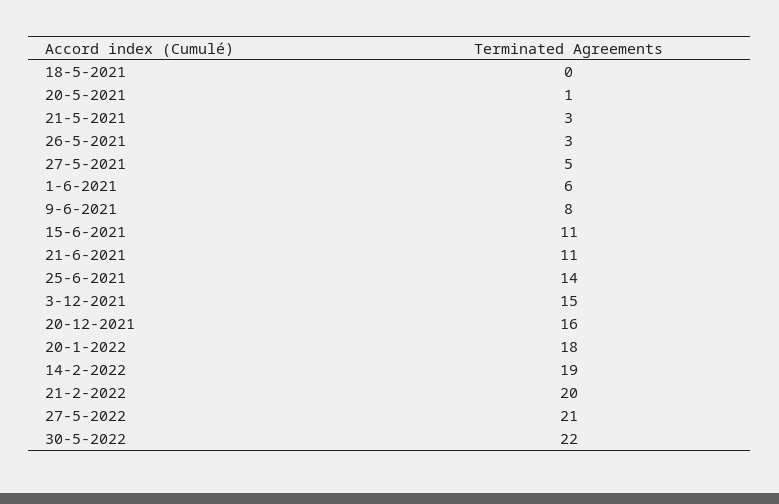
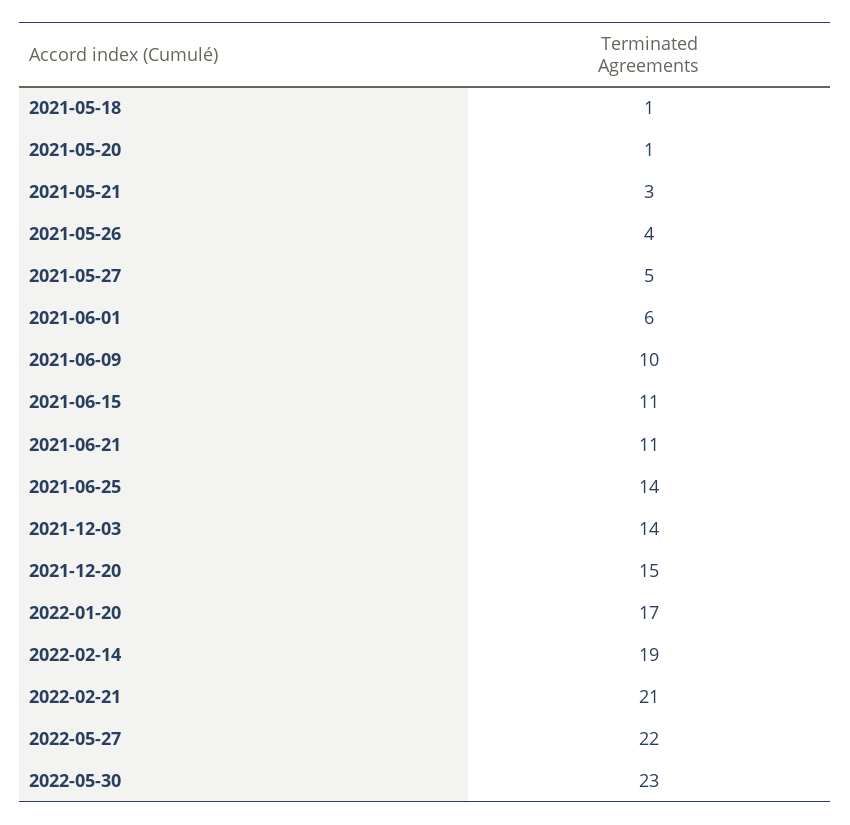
18-5-2021: 0 -> 1
26-5-2021: 3 -> 4
9-6-2021: 8 -> 10
3-12-2021: 15 -> 14
20-12-2021: 16 -> 15
20-1-2022: 18 -> 17
21-2-2022: 20 -> 21
27-5-2022: 21 -> 22
30-5-2022: 22 -> 23

